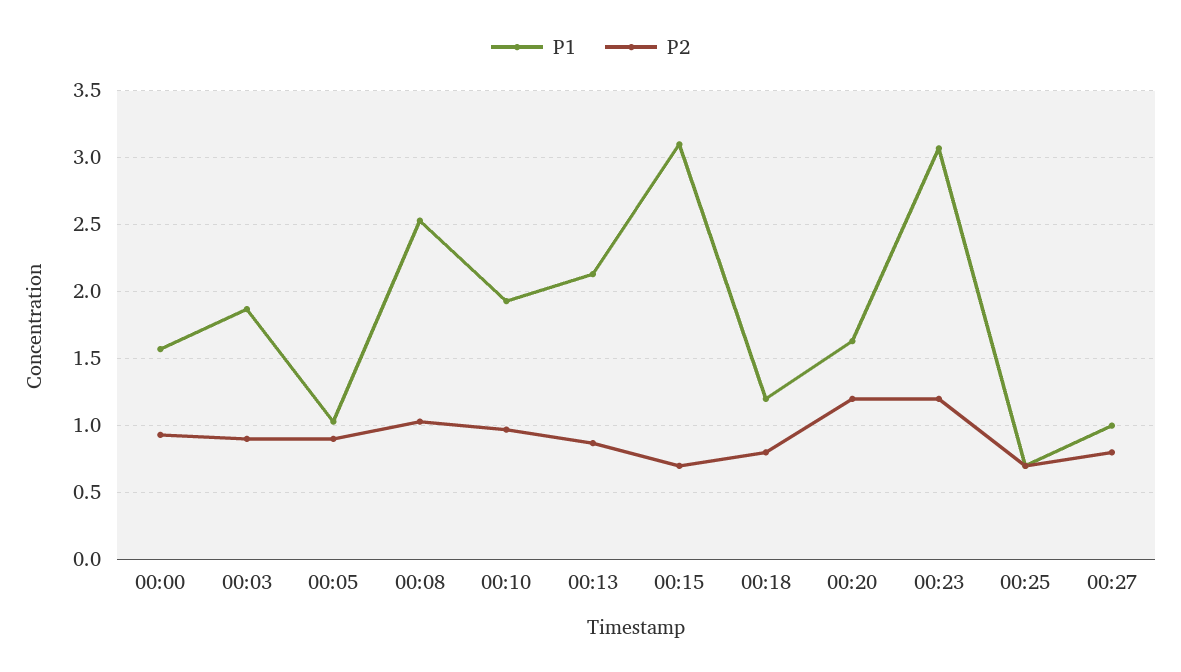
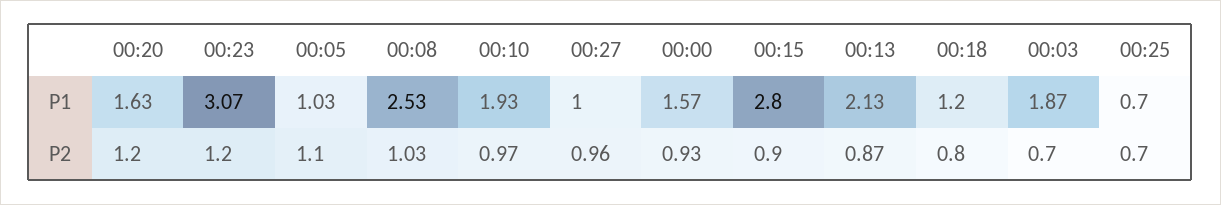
P2, 00:03: 0.9 -> 0.7
P2, 00:05: 0.9 -> 1.1
P1, 00:15: 3.1 -> 2.8
P2, 00:15: 0.7 -> 0.9
P2, 00:27: 0.8 -> 0.96

